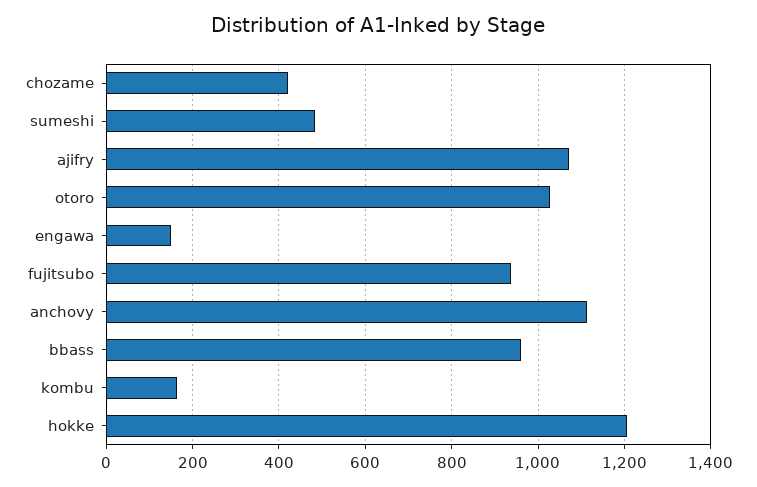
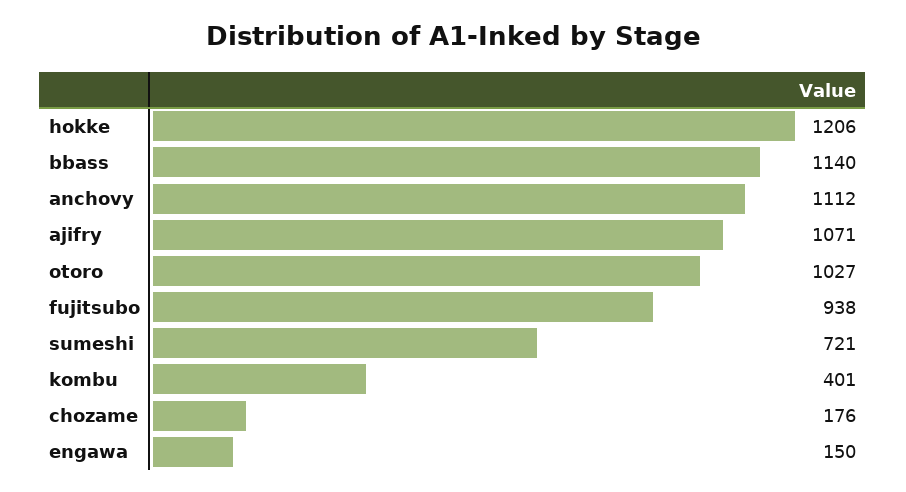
chozame: 420 -> 176
sumeshi: 480 -> 721
bbass: 960 -> 1140
kombu: 160 -> 401

